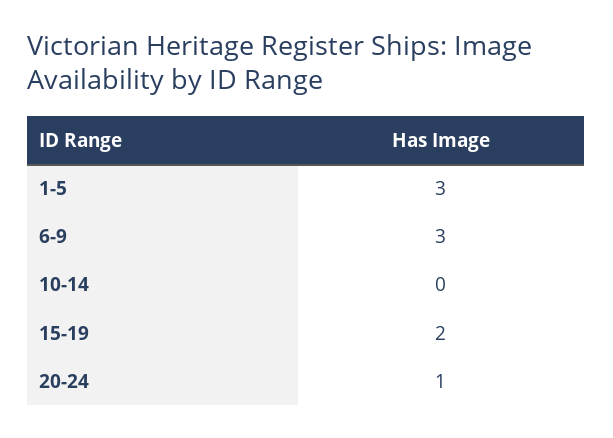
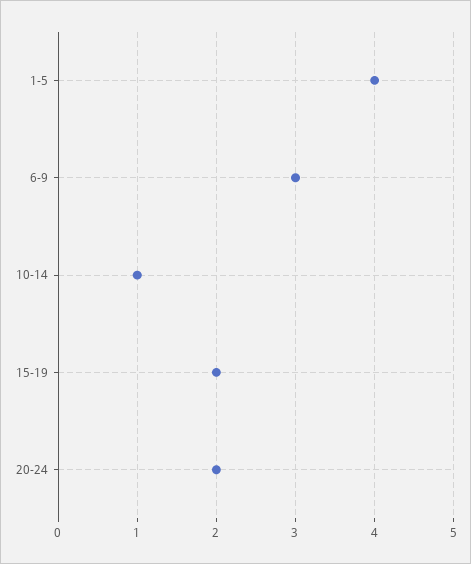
1-5: 3 -> 4
10-14: 0 -> 1
20-24: 1 -> 2

